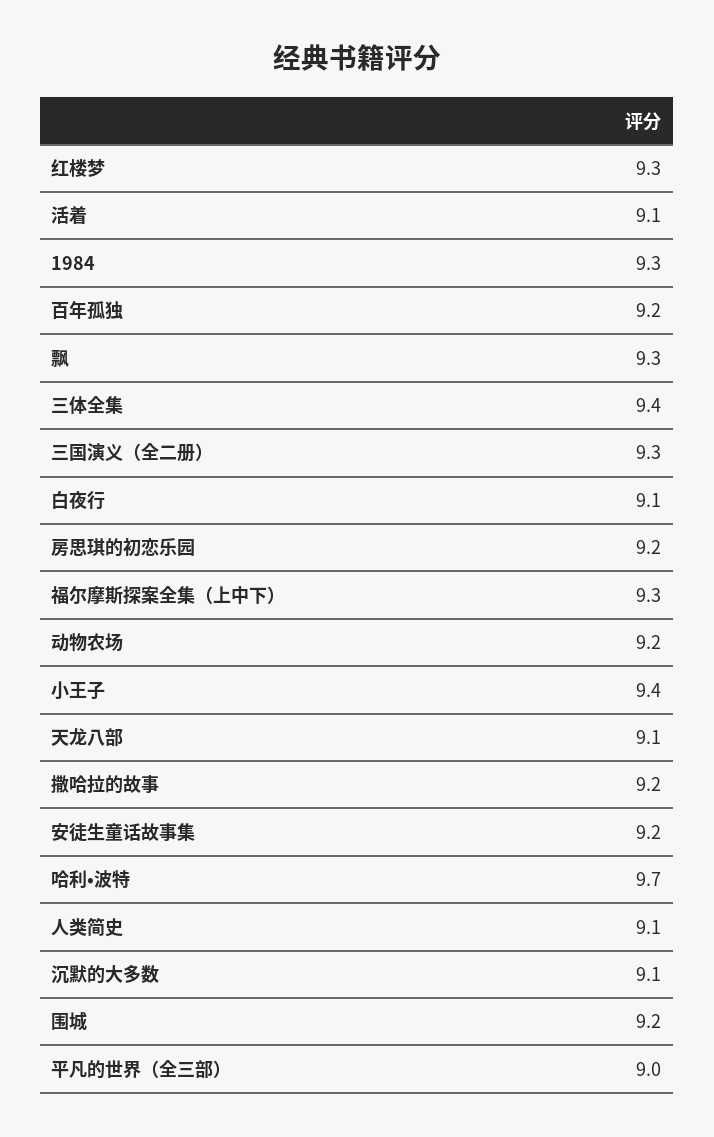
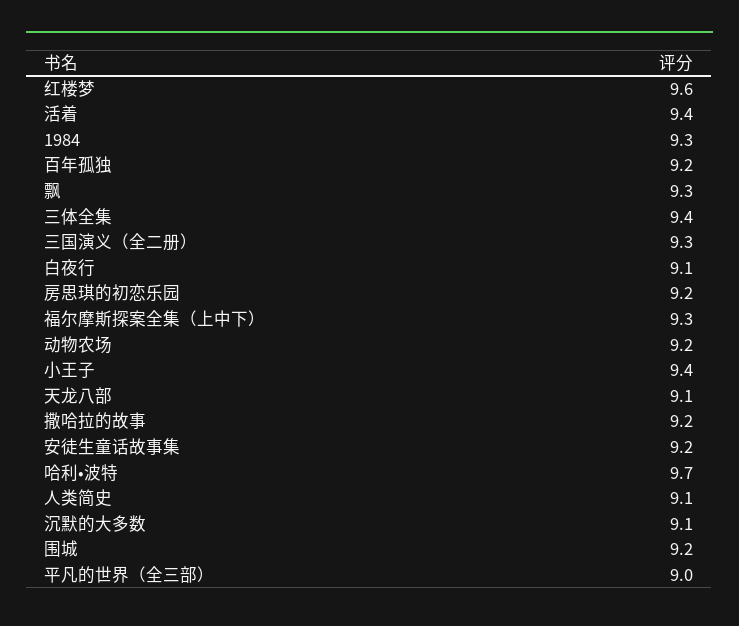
红楼梦: 9.3 -> 9.6
活着: 9.1 -> 9.4

